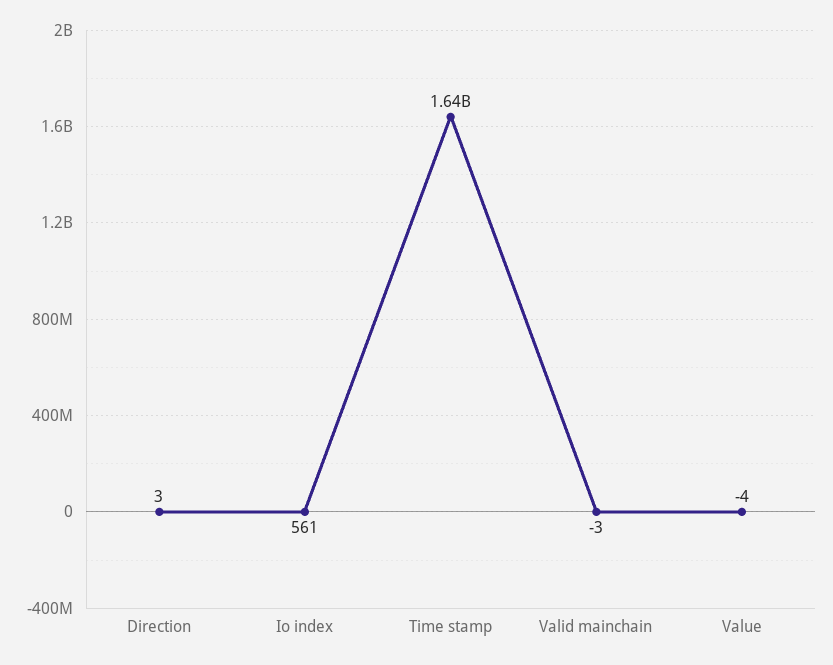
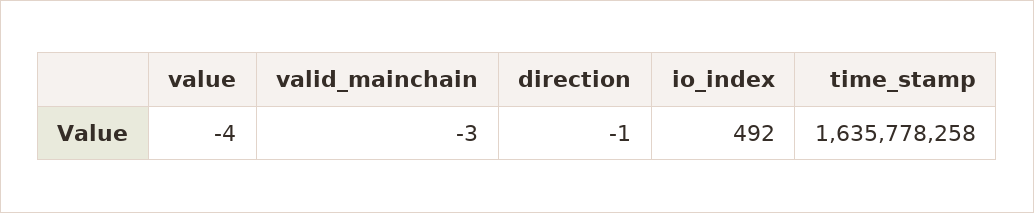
Direction: 3 -> -1
Io index: 561 -> 492

